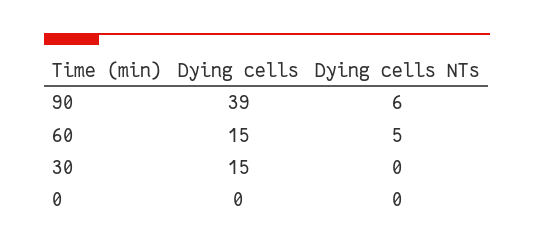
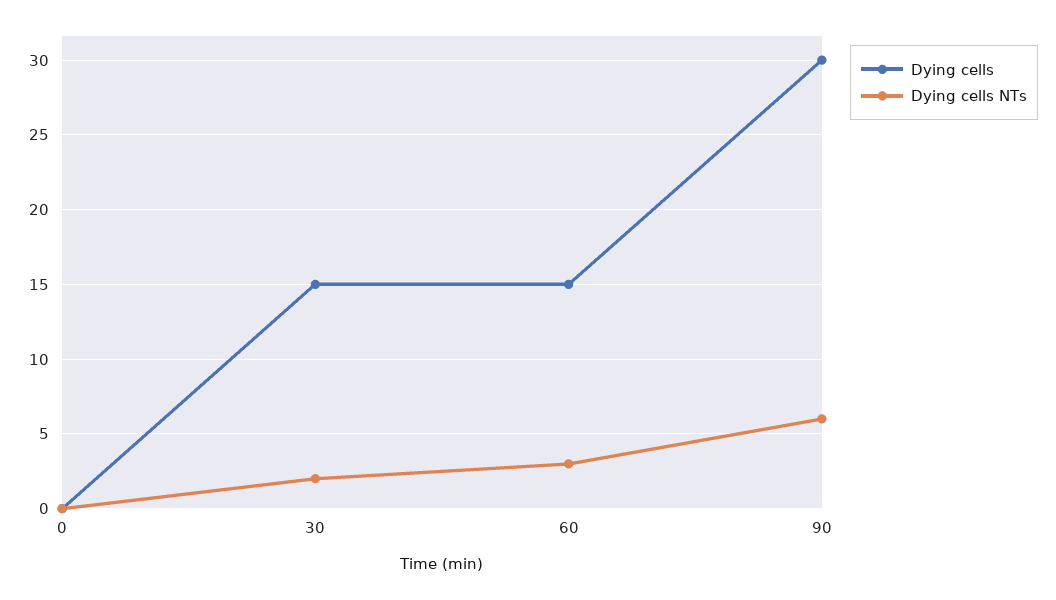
Dying cells, 90: 39 -> 30
Dying cells NTs, 60: 5 -> 3
Dying cells NTs, 30: 0 -> 2

